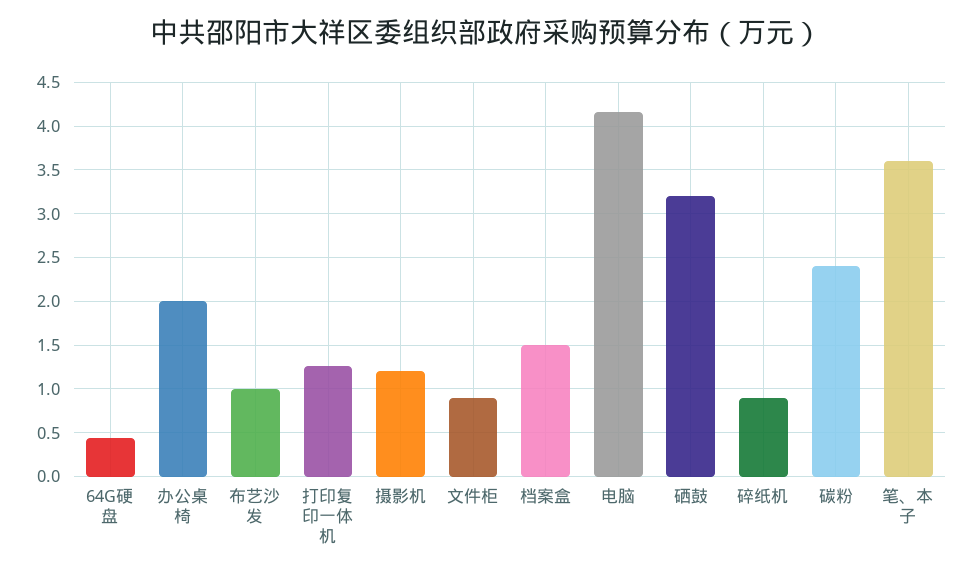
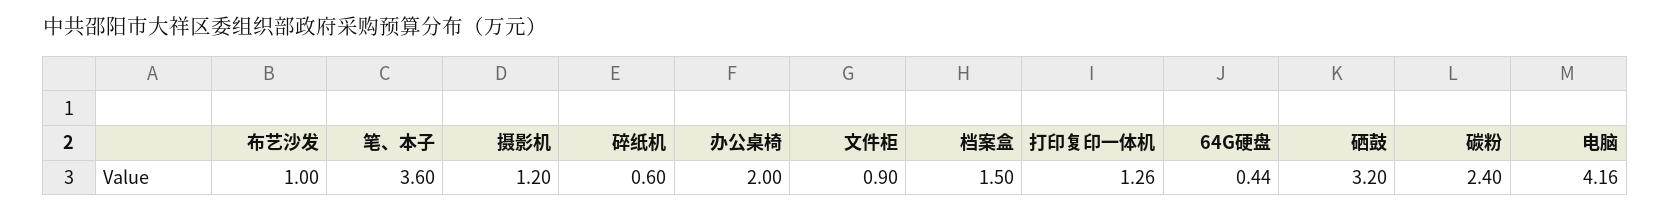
碎纸机: 0.9 -> 0.6

